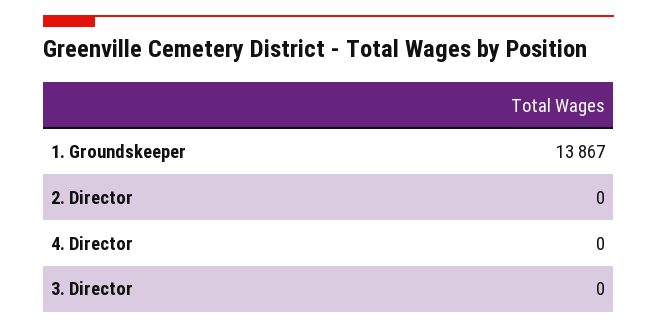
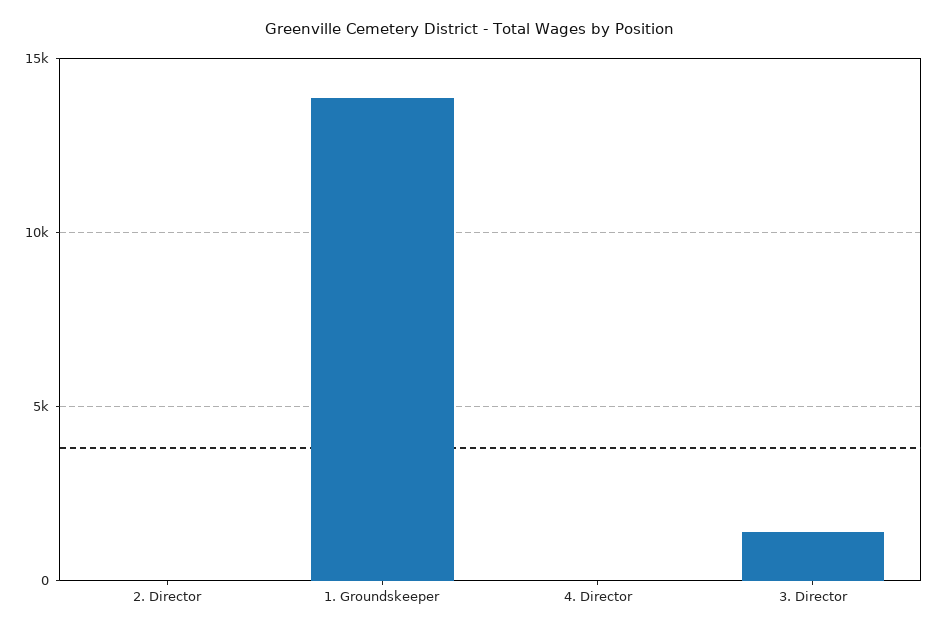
3. Director: 0 -> 1500

